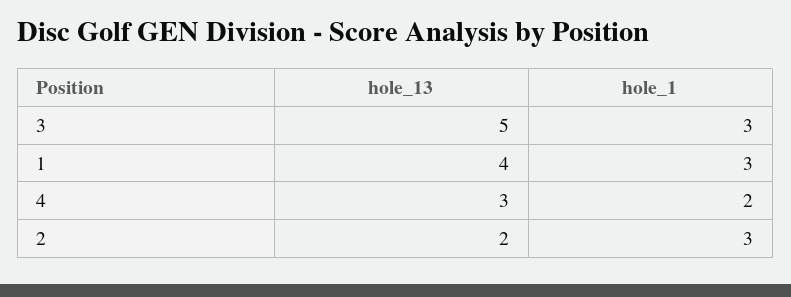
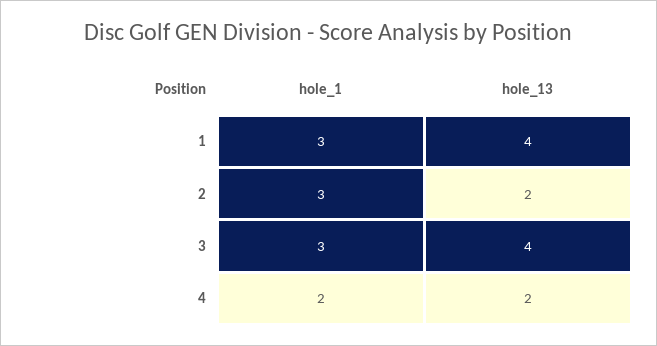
hole_13, 3: 5 -> 4
hole_13, 4: 3 -> 2

